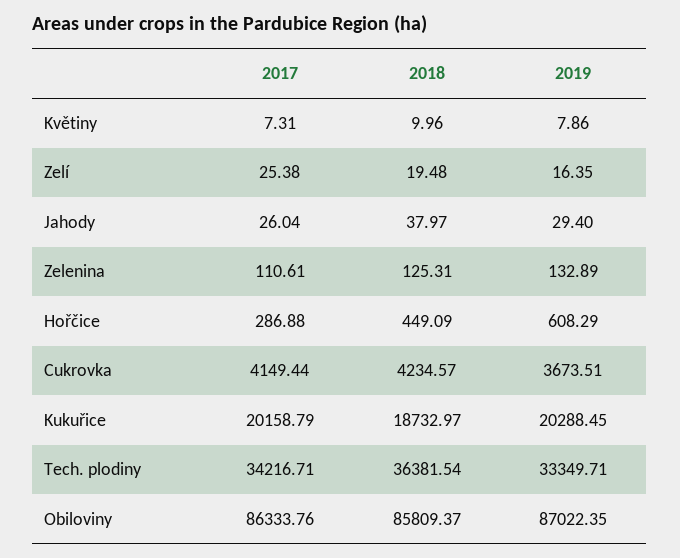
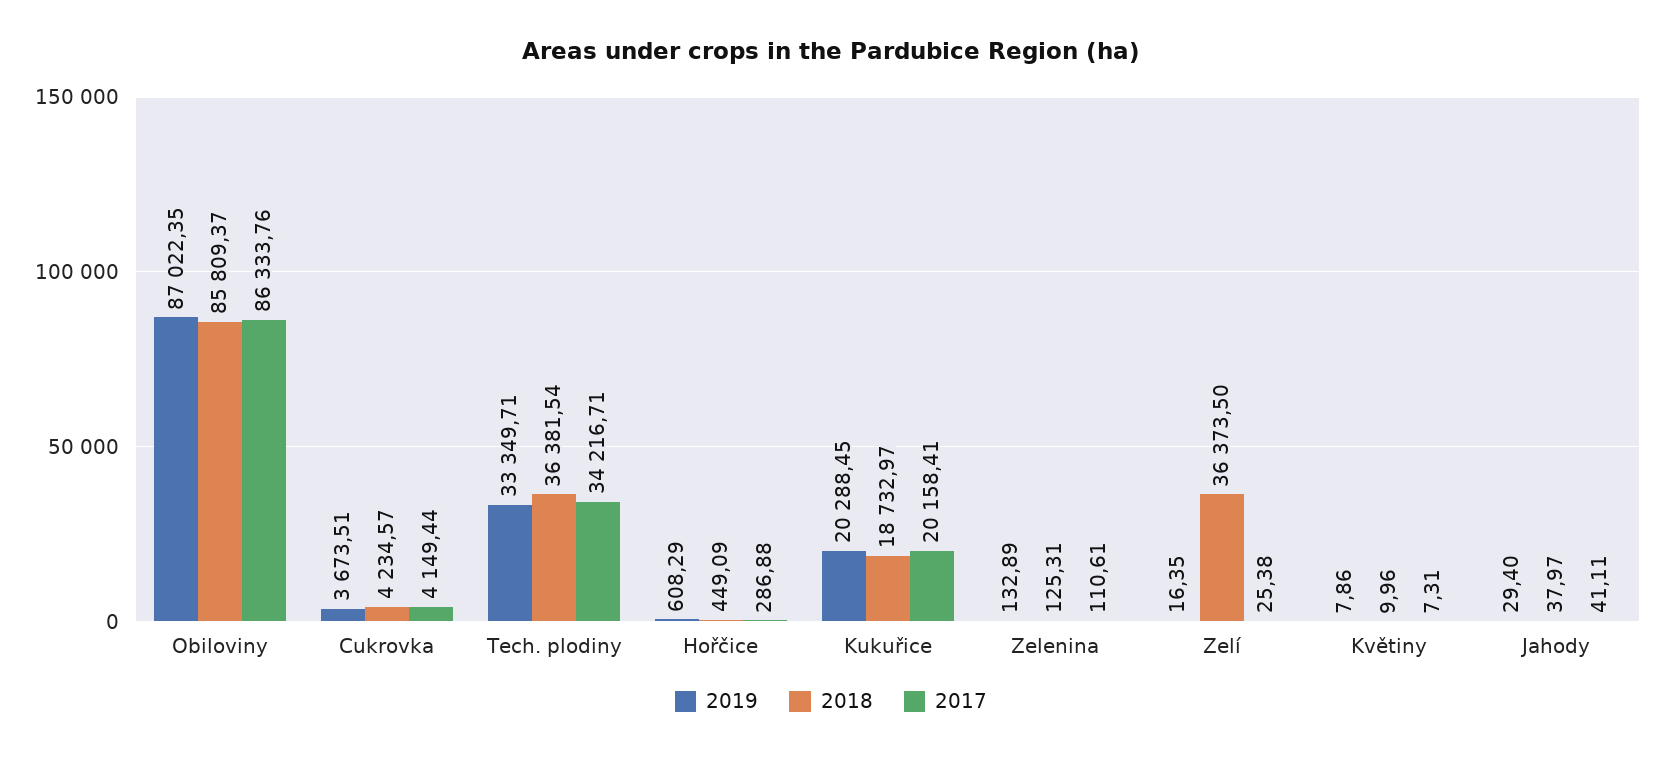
2018, Zelí: 19.48 -> 36373.5
2017, Jahody: 26.04 -> 41.11
2017, Kukuřice: 20158.79 -> 20158.41

